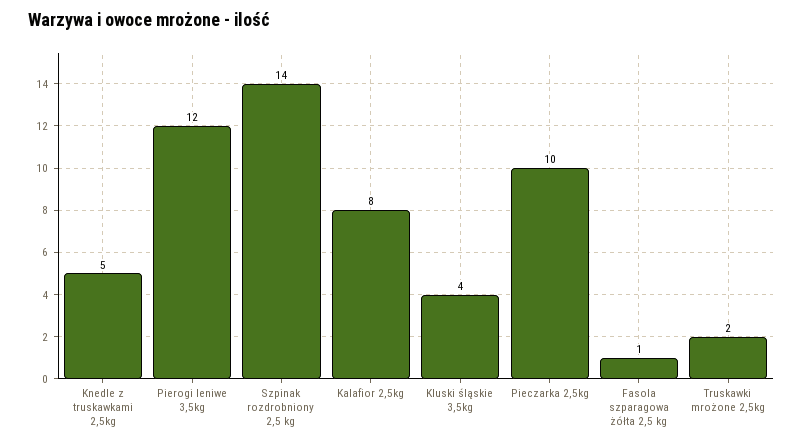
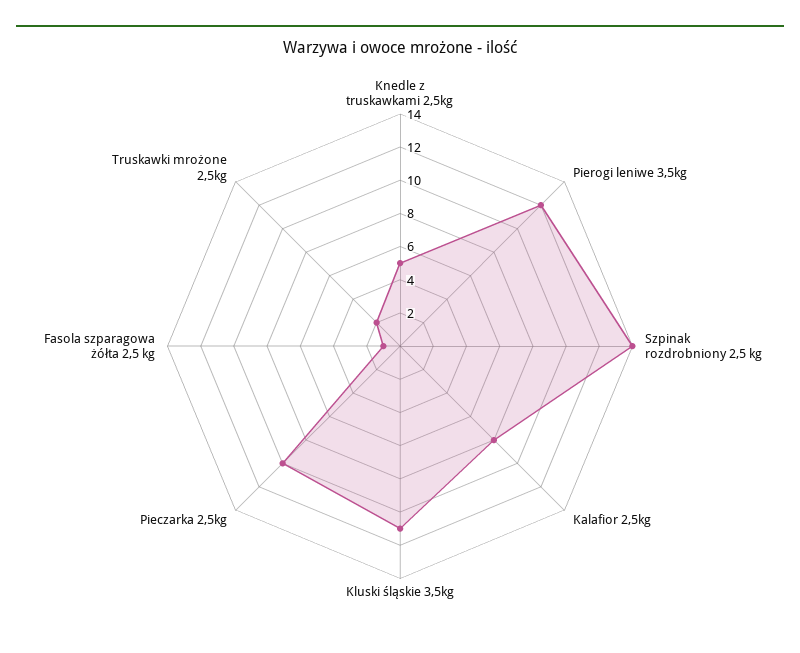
Kluski śląskie 3,5kg: 4 -> 11

